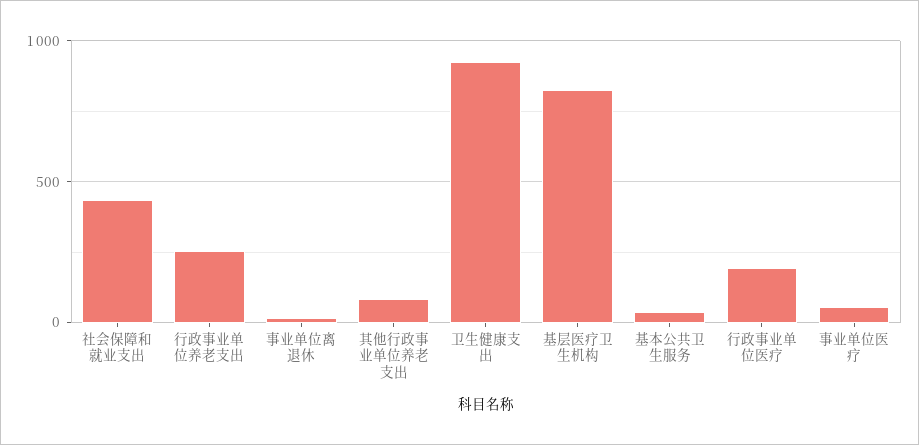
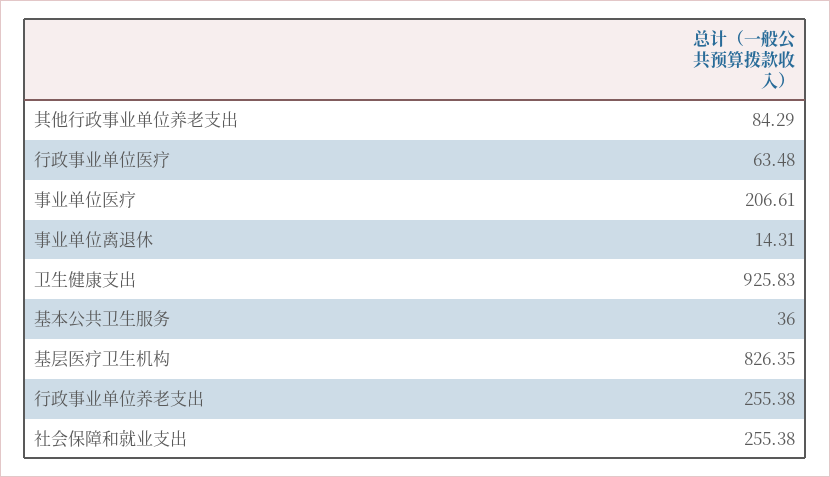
社会保障和就业支出: 450 -> 255.38
行政事业单位医疗: 200 -> 63.48
事业单位医疗: 50 -> 206.61

